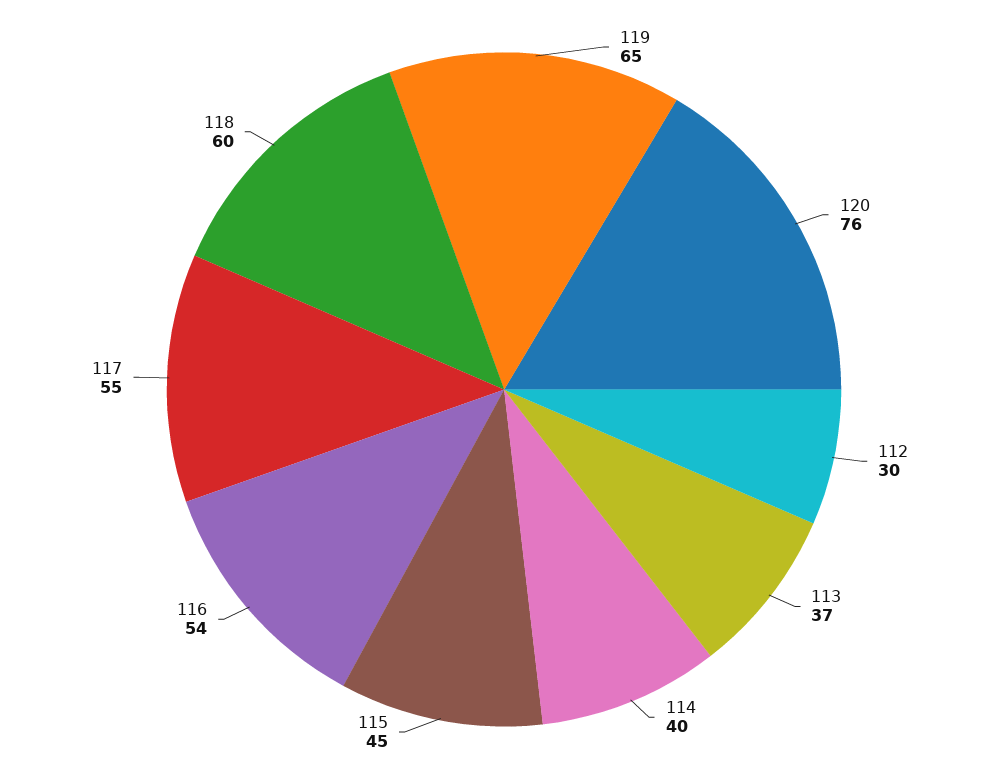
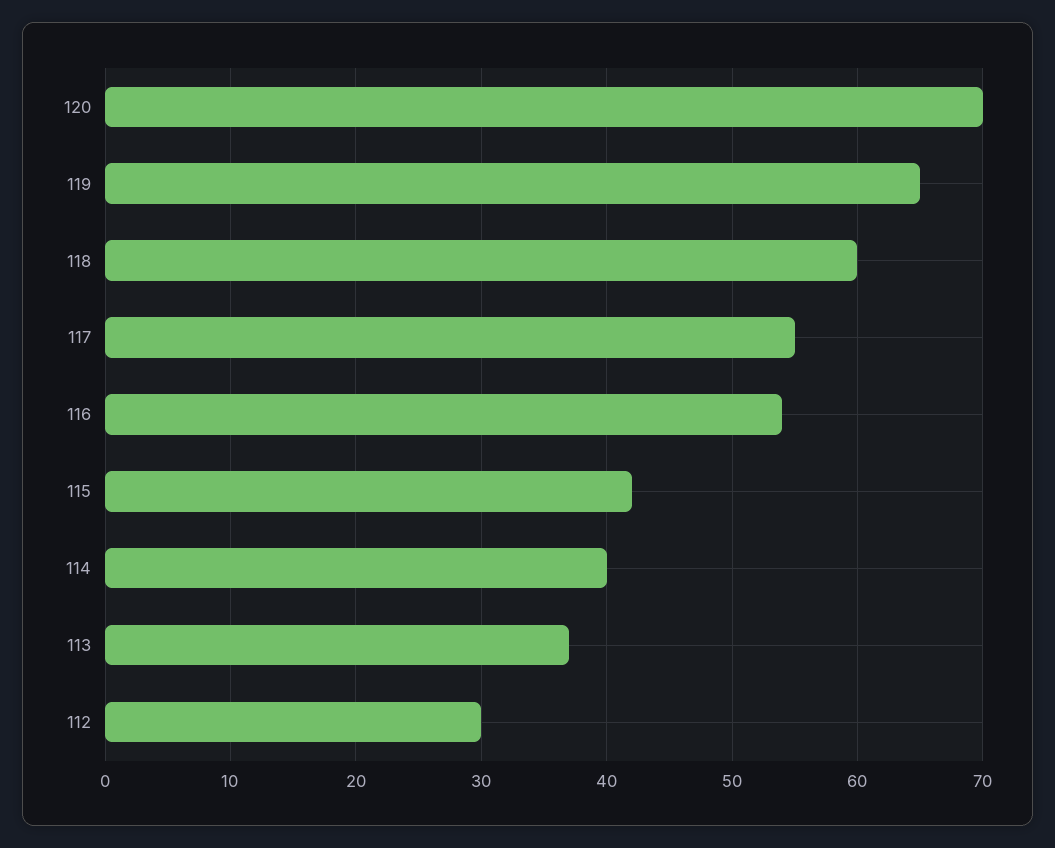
120: 76 -> 70
115: 45 -> 42

